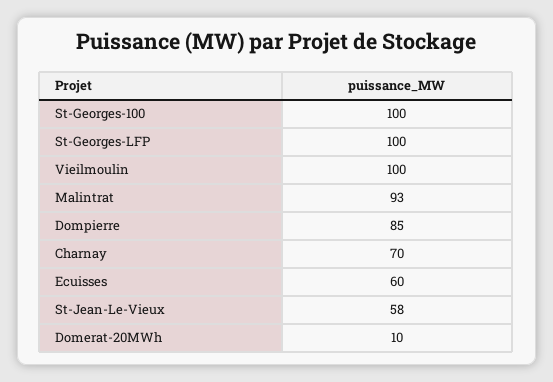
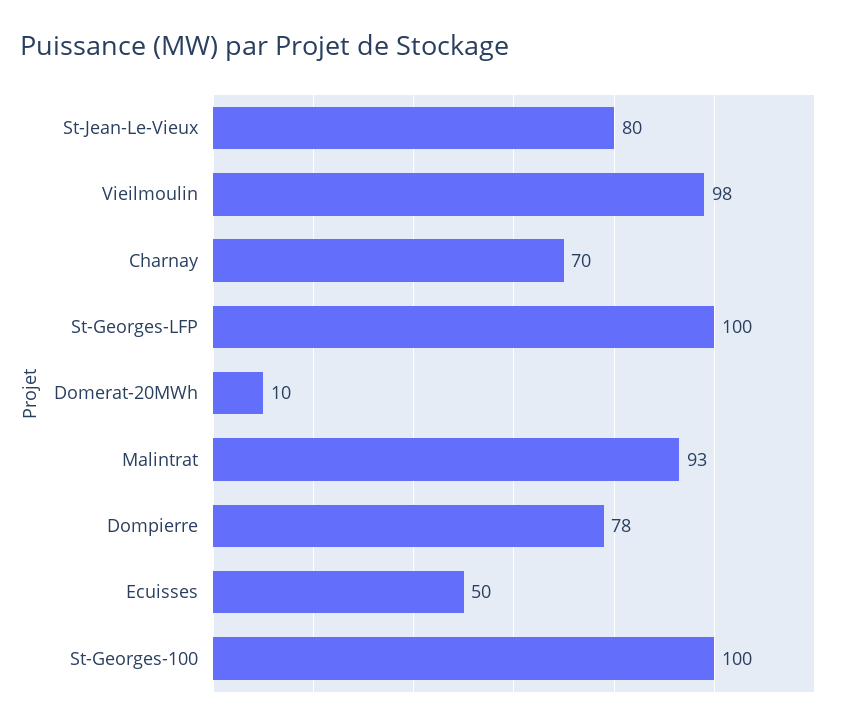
Vieilmoulin: 100 -> 98
Dompierre: 85 -> 78
Ecuisses: 60 -> 50
St-Jean-Le-Vieux: 58 -> 80

